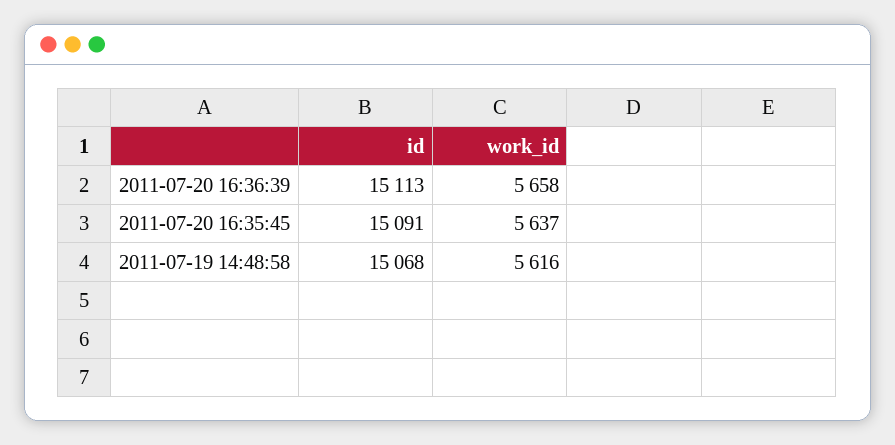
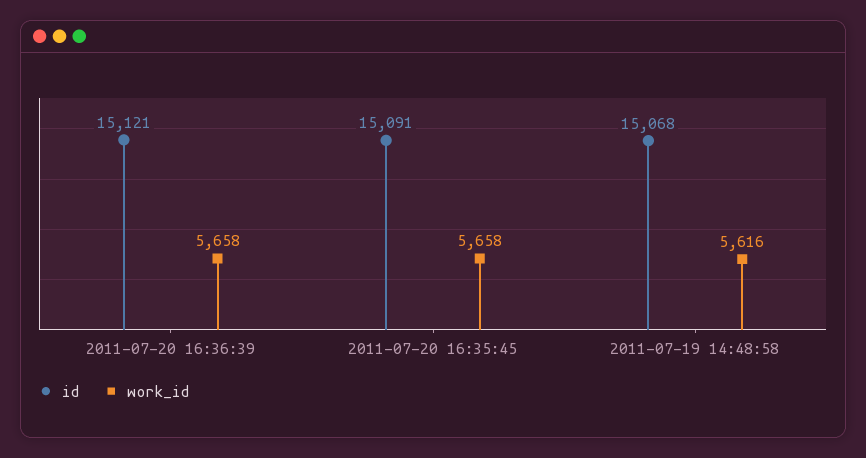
id, 2011-07-20 16:36:39: 15113 -> 15121
work_id, 2011-07-20 16:35:45: 5637 -> 5658

